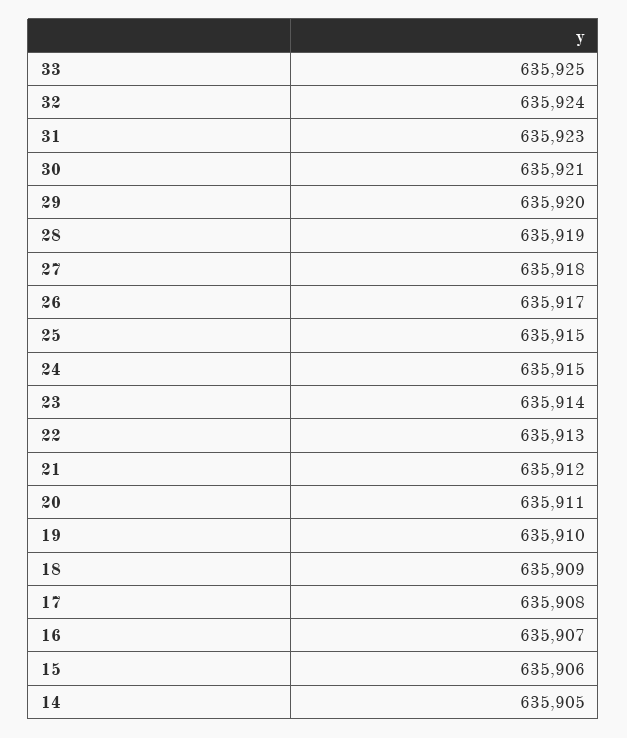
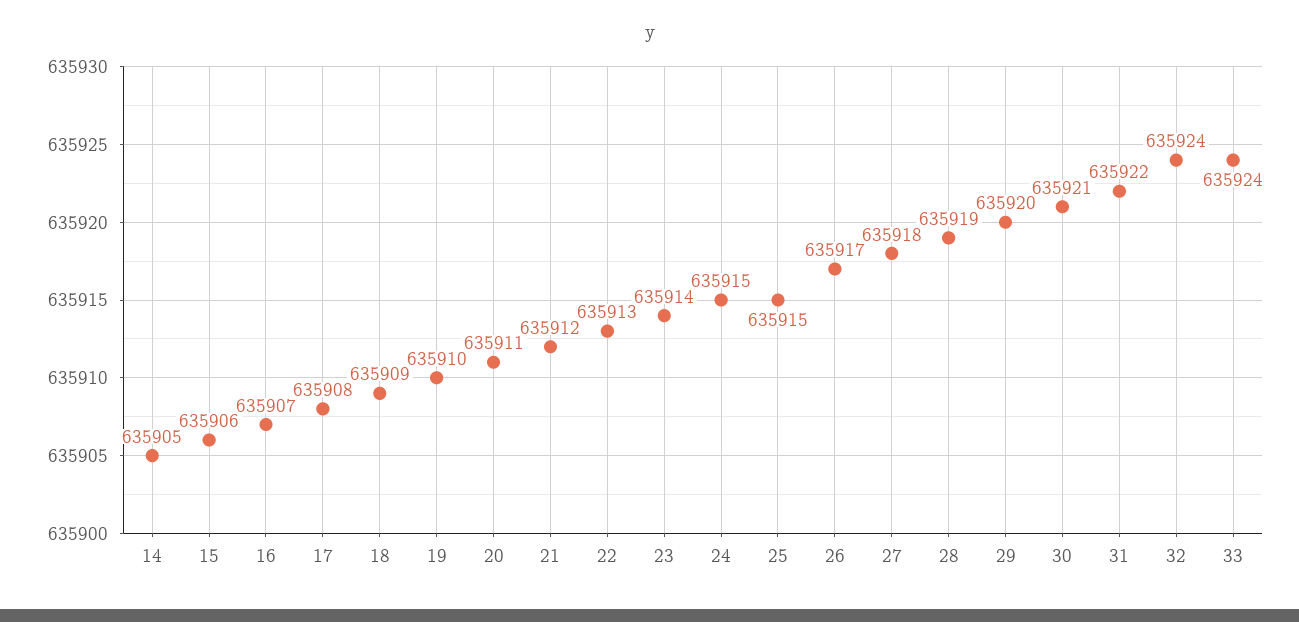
33: 635925 -> 635924
31: 635923 -> 635922

